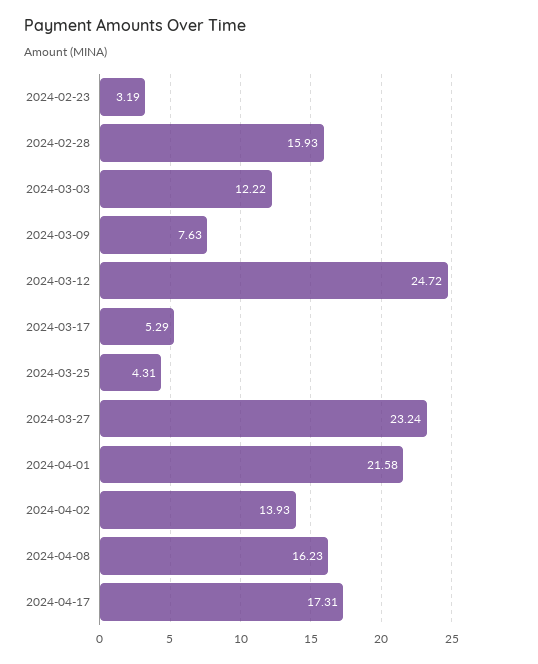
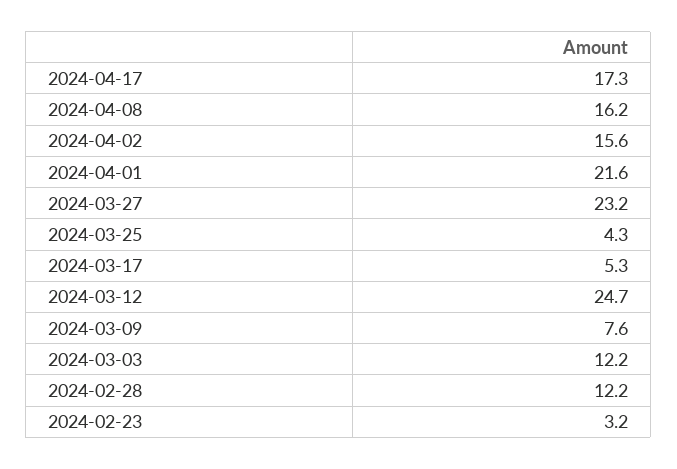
2024-02-28: 15.93 -> 12.2
2024-04-02: 13.93 -> 15.6

